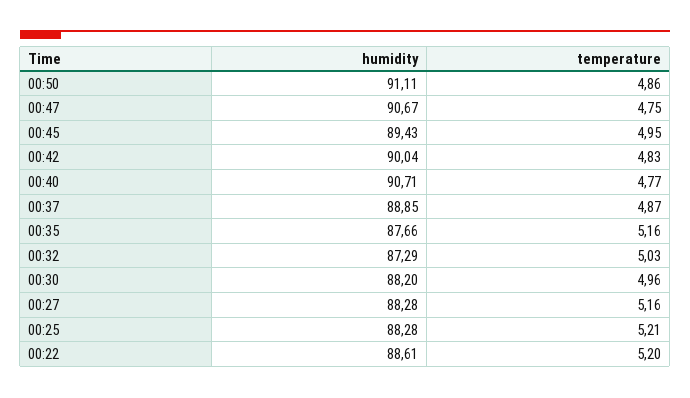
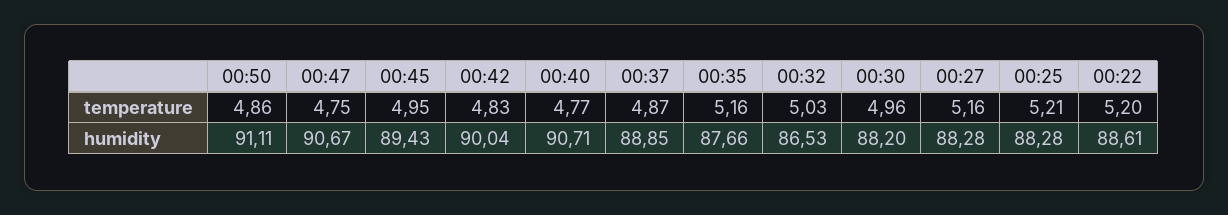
humidity, 00:32: 87.29 -> 86.53

